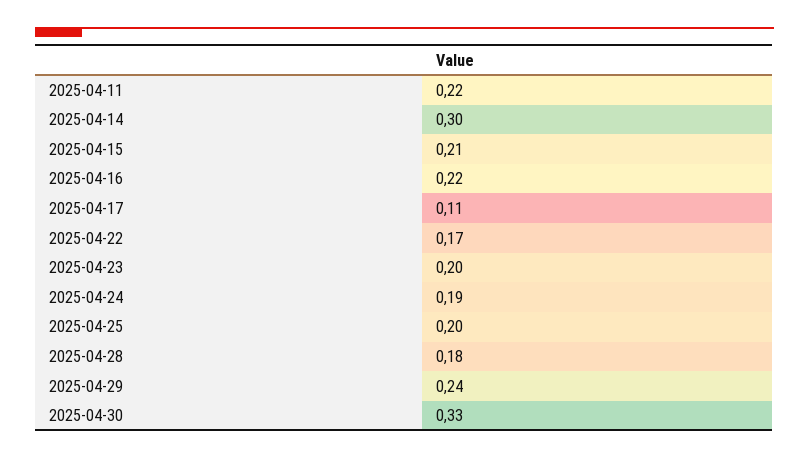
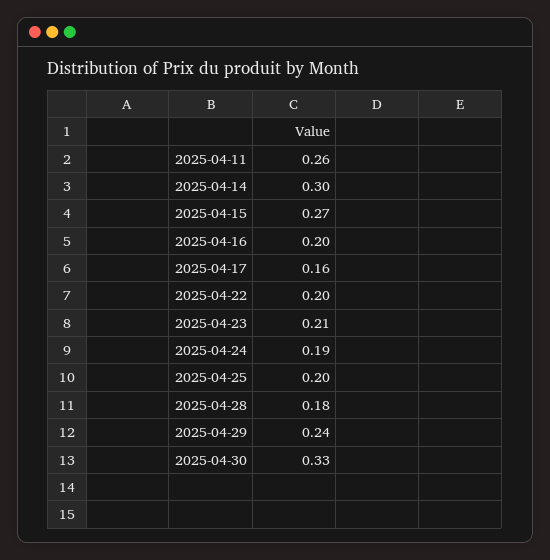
2025-04-11: 0.22 -> 0.26
2025-04-15: 0.21 -> 0.27
2025-04-16: 0.22 -> 0.2
2025-04-17: 0.11 -> 0.16
2025-04-22: 0.17 -> 0.2
2025-04-23: 0.2 -> 0.21

